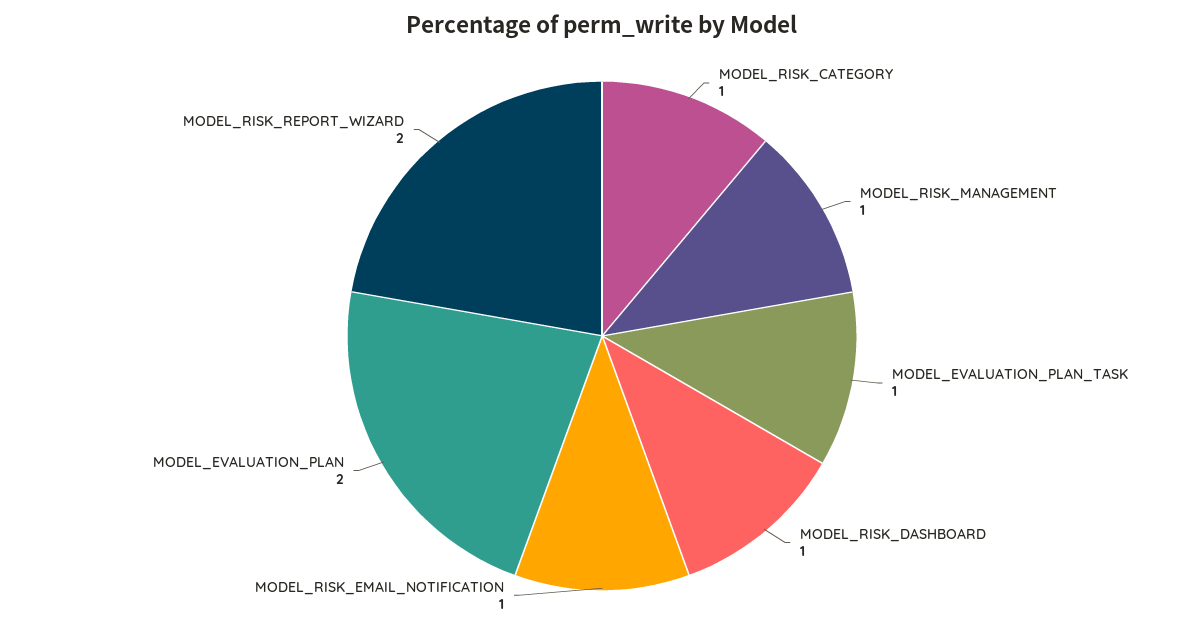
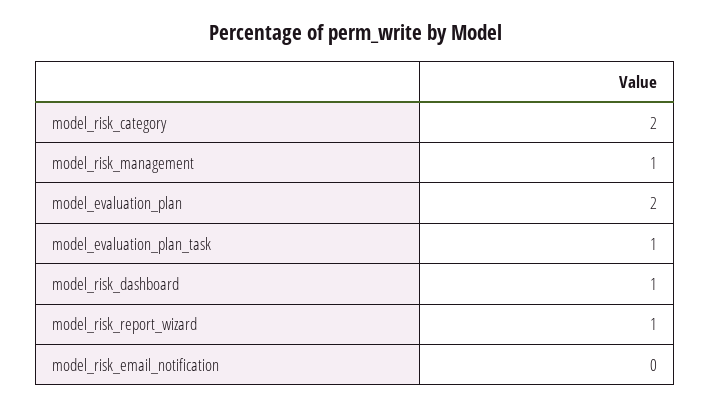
MODEL_RISK_CATEGORY: 1 -> 2
MODEL_RISK_EMAIL_NOTIFICATION: 1 -> 0
MODEL_RISK_REPORT_WIZARD: 2 -> 1

